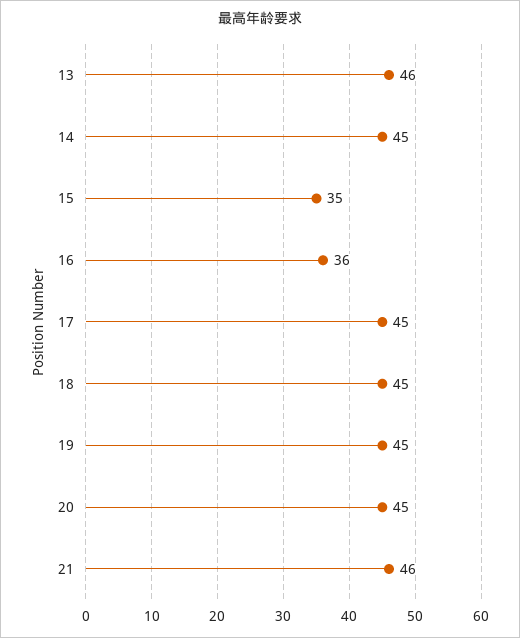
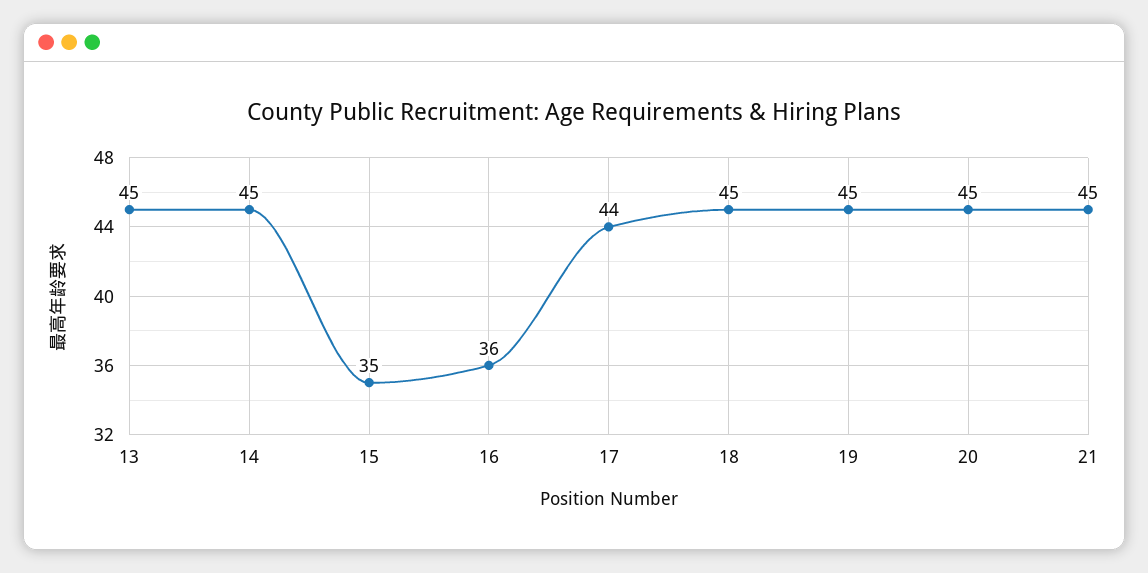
13: 46 -> 45
17: 45 -> 44
21: 46 -> 45

